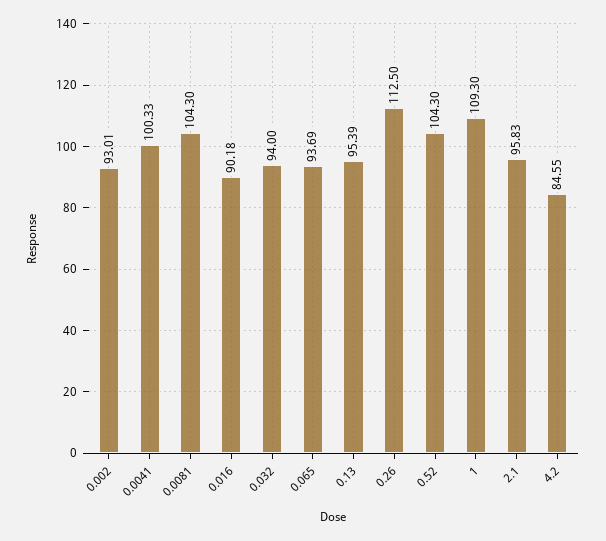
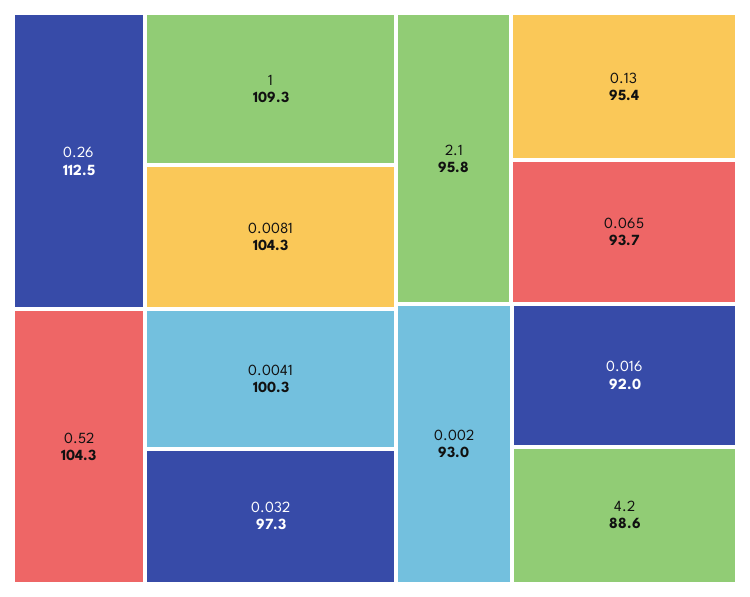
0.016: 90.18 -> 92
0.032: 94 -> 97.3
4.2: 84.55 -> 88.6

